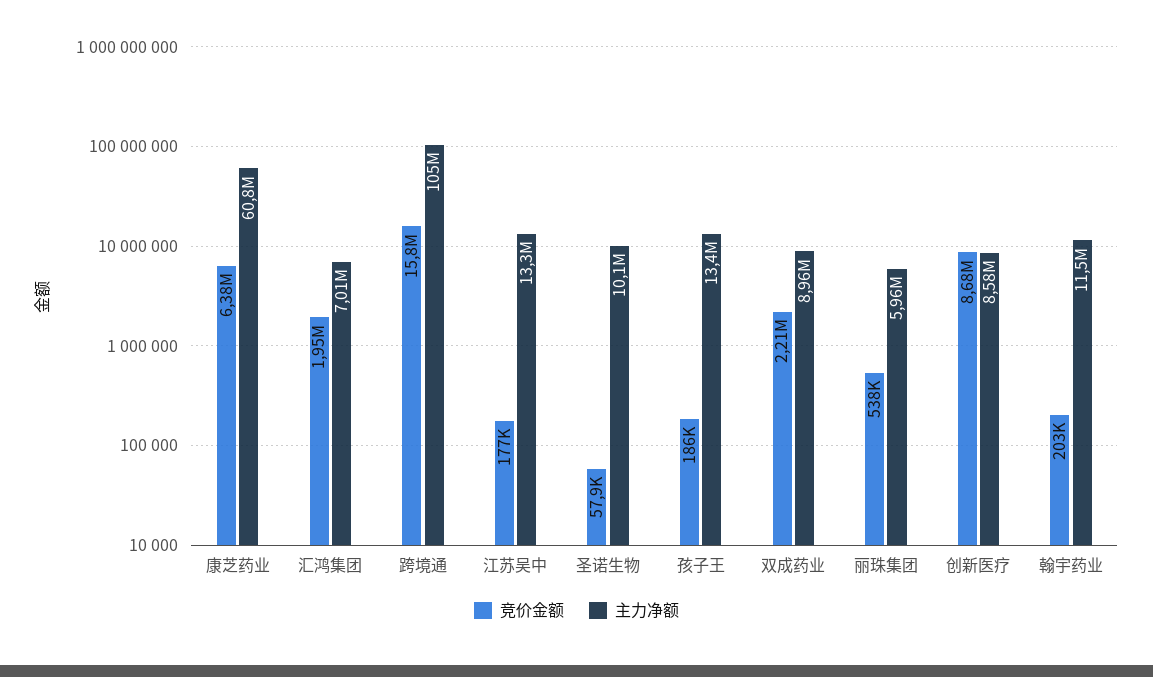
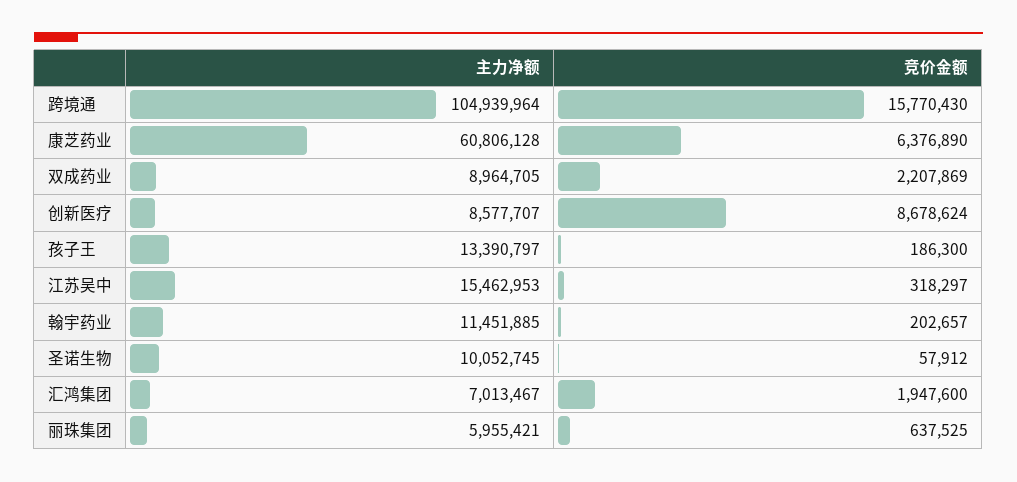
竞价金额, 江苏吴中: 177000 -> 318297
主力净额, 江苏吴中: 13300000 -> 15462953
竞价金额, 丽珠集团: 538000 -> 637525

